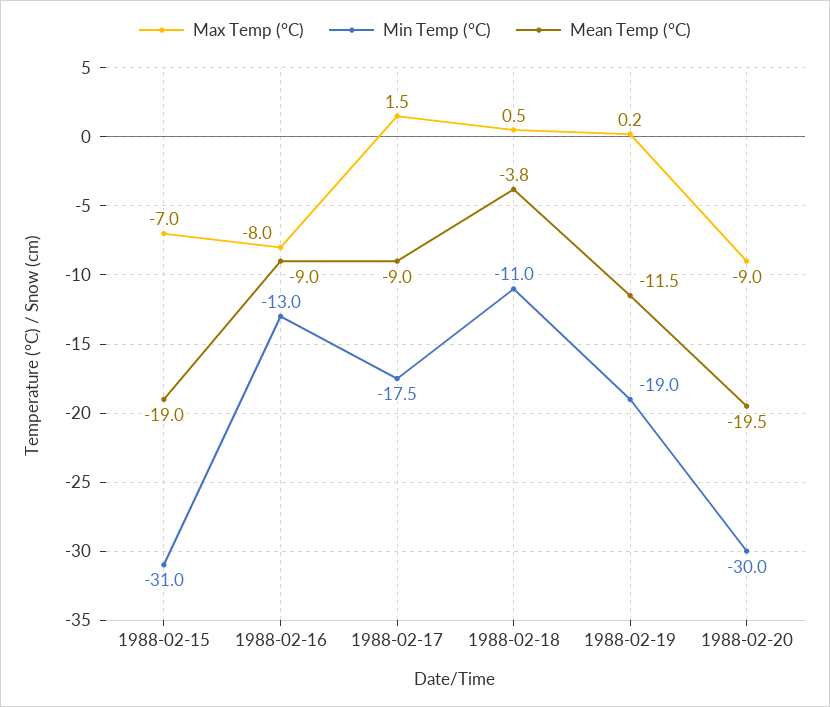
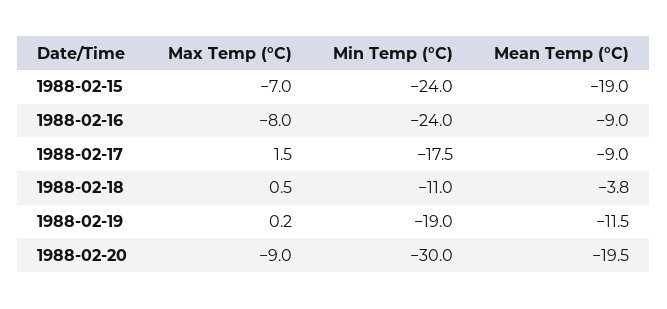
Min Temp (°C), 1988-02-15: -31 -> -24
Min Temp (°C), 1988-02-16: -13 -> -24

